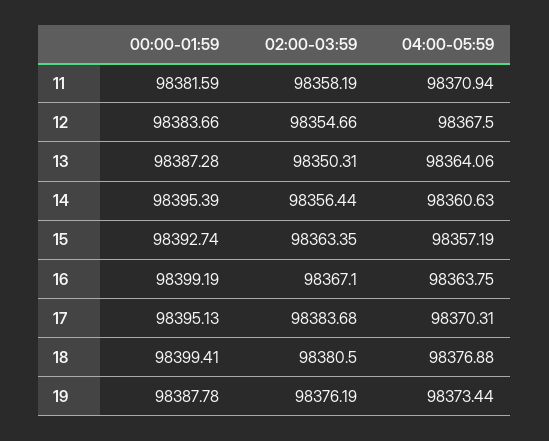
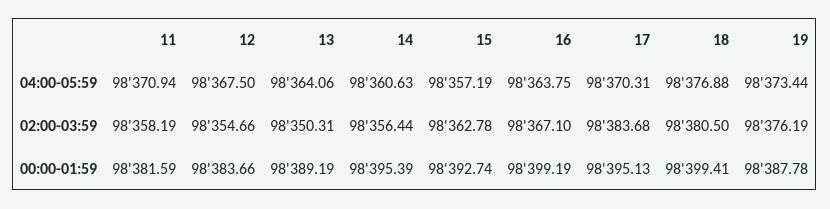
00:00-01:59, 13: 98387.28 -> 98389.19
02:00-03:59, 15: 98363.35 -> 98362.78

